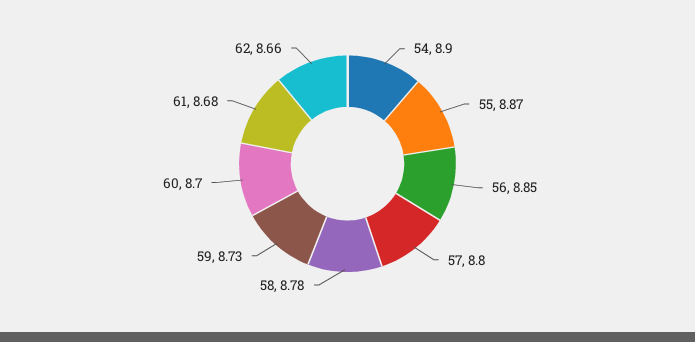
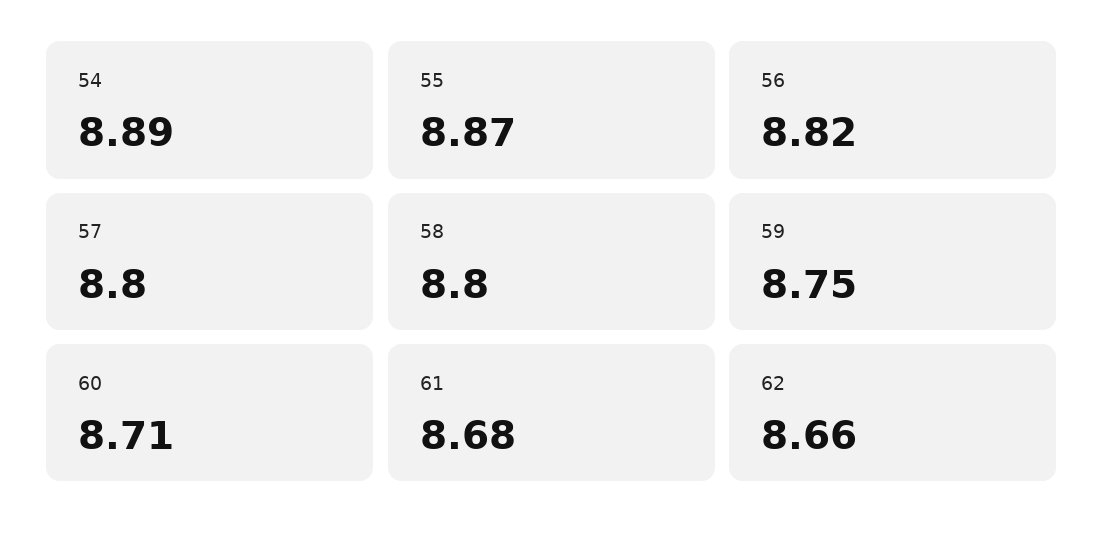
54: 8.9 -> 8.89
56: 8.85 -> 8.82
58: 8.78 -> 8.8
59: 8.73 -> 8.75
60: 8.7 -> 8.71

